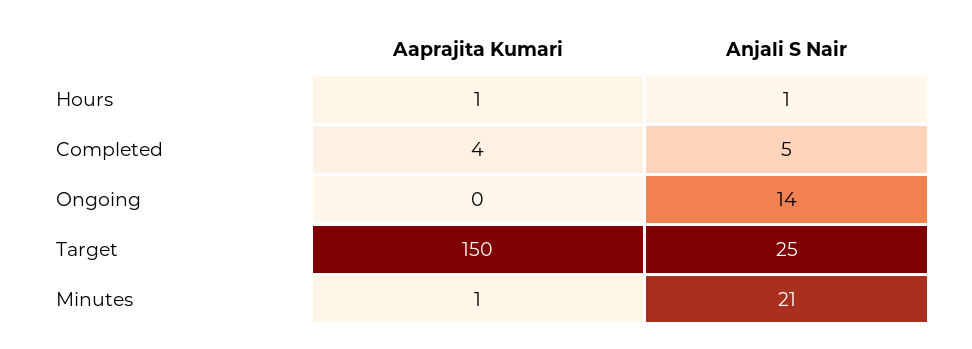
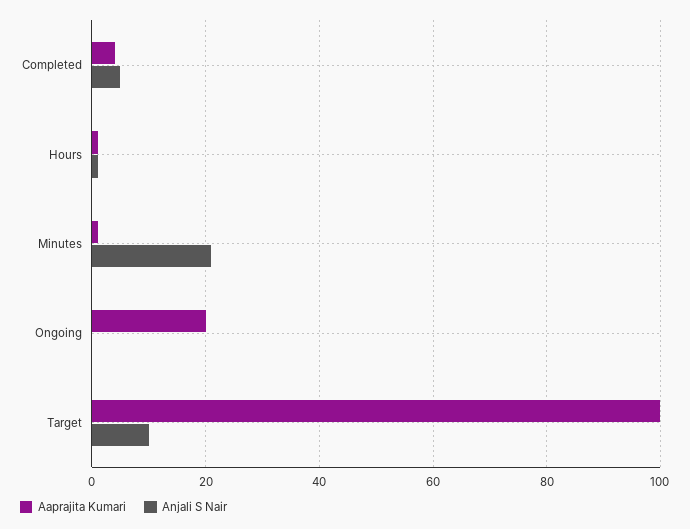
Aaprajita Kumari, Ongoing: 0 -> 20
Anjali S Nair, Ongoing: 14 -> 0
Aaprajita Kumari, Target: 150 -> 100
Anjali S Nair, Target: 25 -> 10

